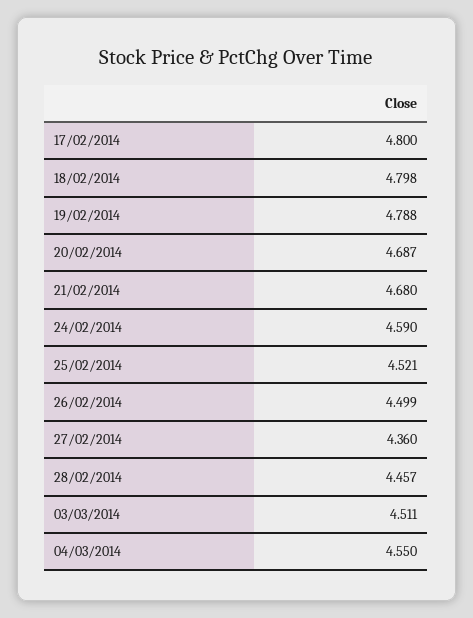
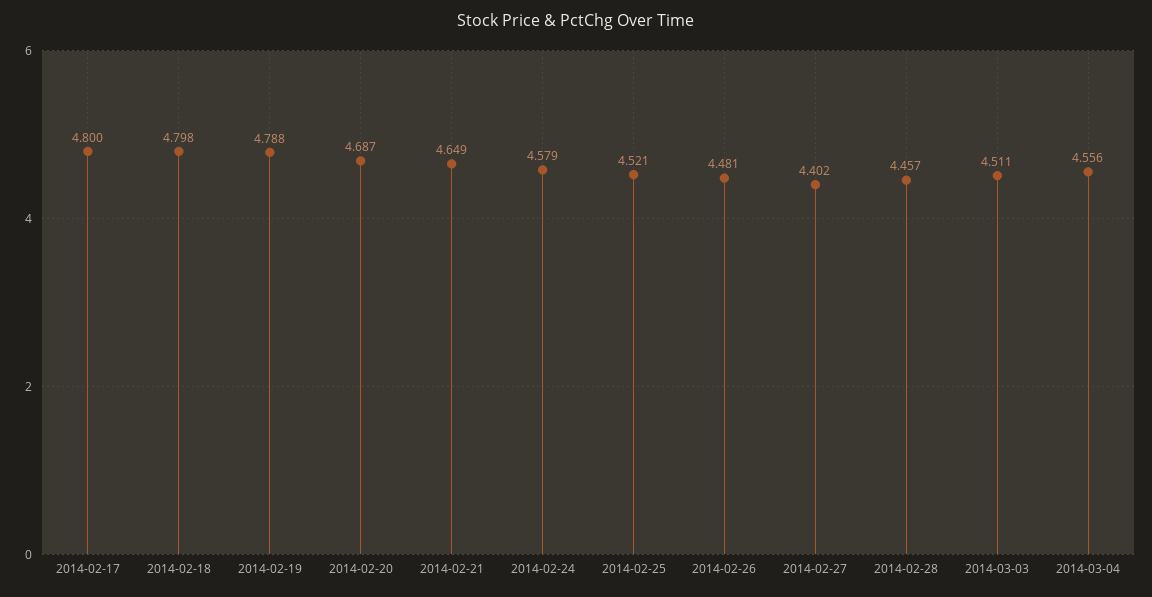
21/02/2014: 4.68 -> 4.649
24/02/2014: 4.59 -> 4.579
26/02/2014: 4.499 -> 4.481
27/02/2014: 4.36 -> 4.402
04/03/2014: 4.55 -> 4.556

